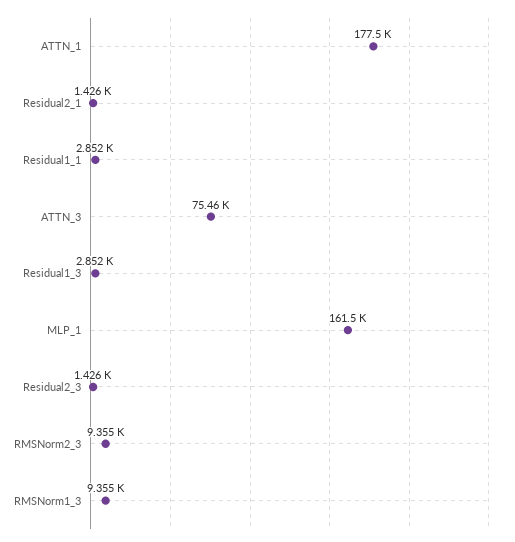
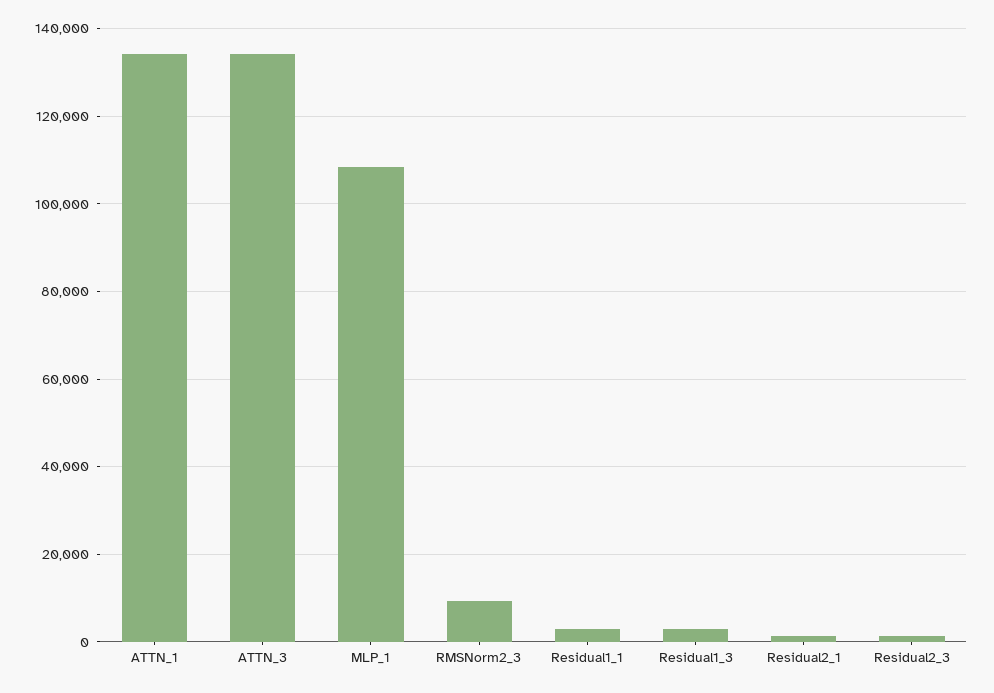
ATTN_1: 177500 -> 134000
ATTN_3: 75460 -> 134000
MLP_1: 161500 -> 108000
RMSNorm1_3: 9355 -> none

